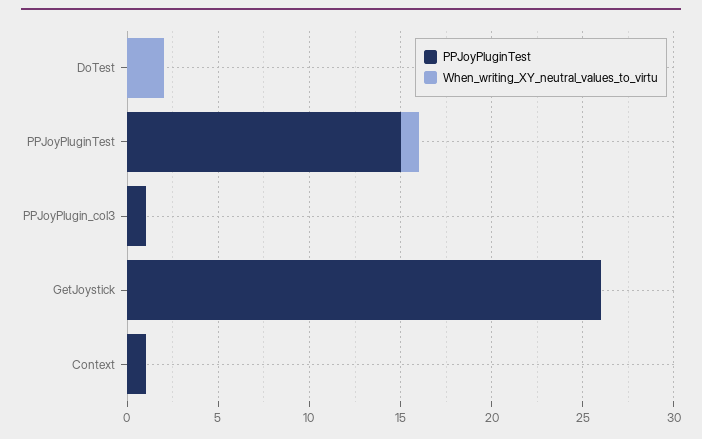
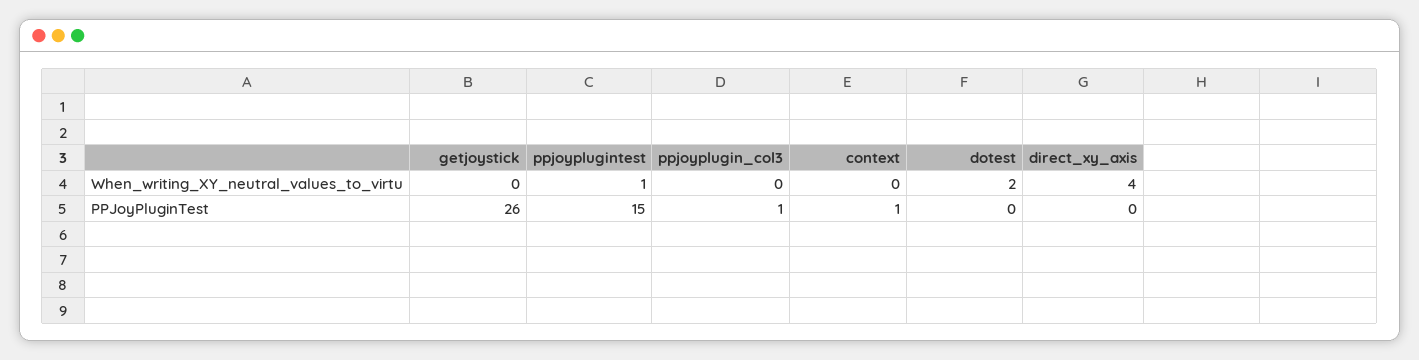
When_writing_XY_neutral_values_to_virtu, direct_xy_axis: none -> 4
PPJoyPluginTest, direct_xy_axis: none -> 0

